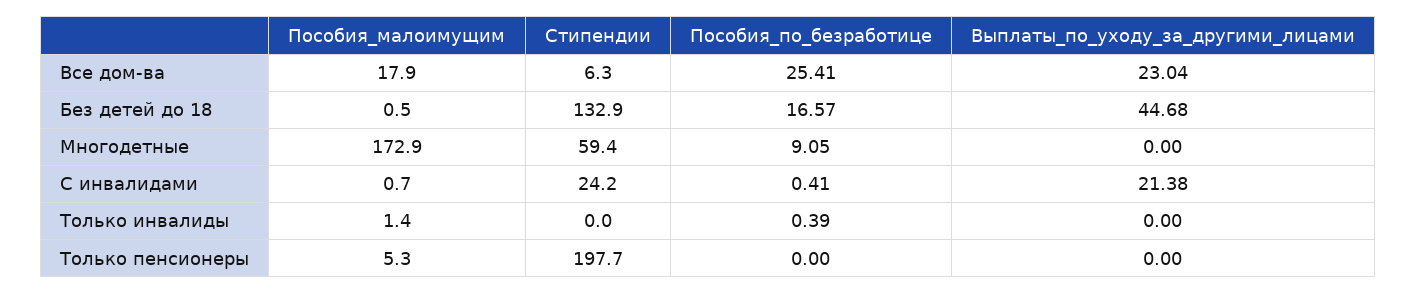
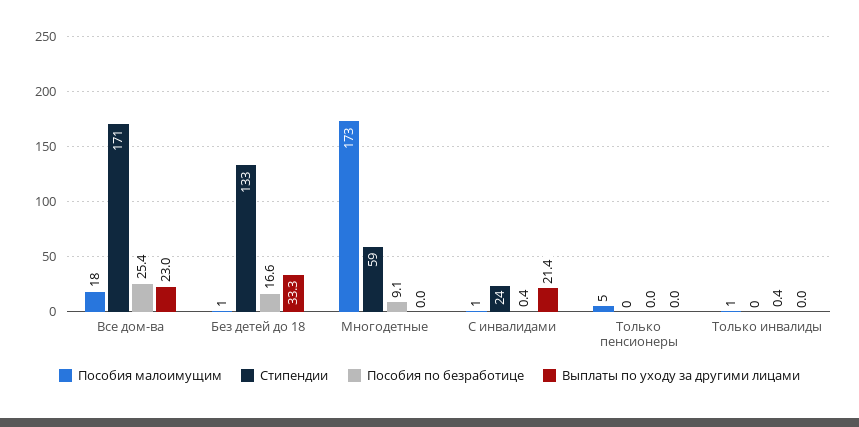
Стипендии, Все дом-ва: 6.3 -> 171
Выплаты_по_уходу_за_другими_лицами, Без детей до 18: 44.68 -> 33.3
Стипендии, Только пенсионеры: 197.7 -> 0

